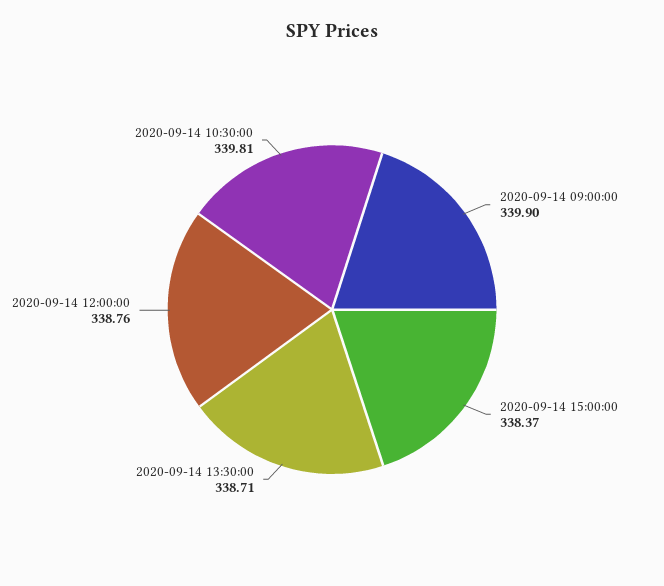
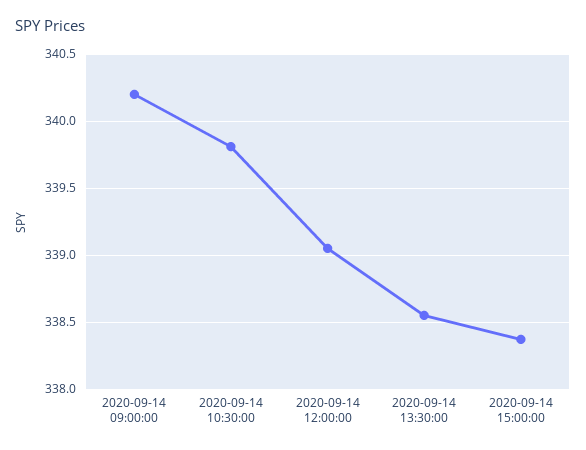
2020-09-14 09:00:00: 339.9 -> 340.2
2020-09-14 13:30:00: 338.71 -> 338.55
2020-09-14 12:00:00: 338.76 -> 339.05

